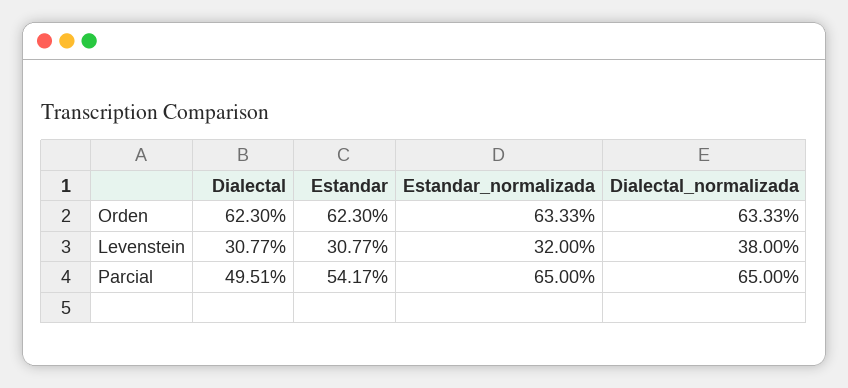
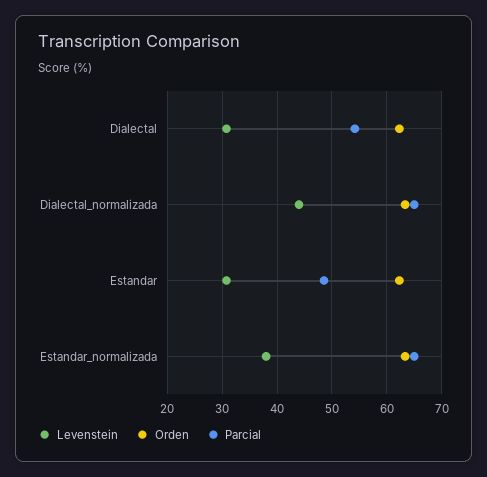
Levenstein, Estandar_normalizada: 32 -> 38
Levenstein, Dialectal_normalizada: 38 -> 44
Parcial, Dialectal: 49.51 -> 54
Parcial, Estandar: 54.17 -> 48

